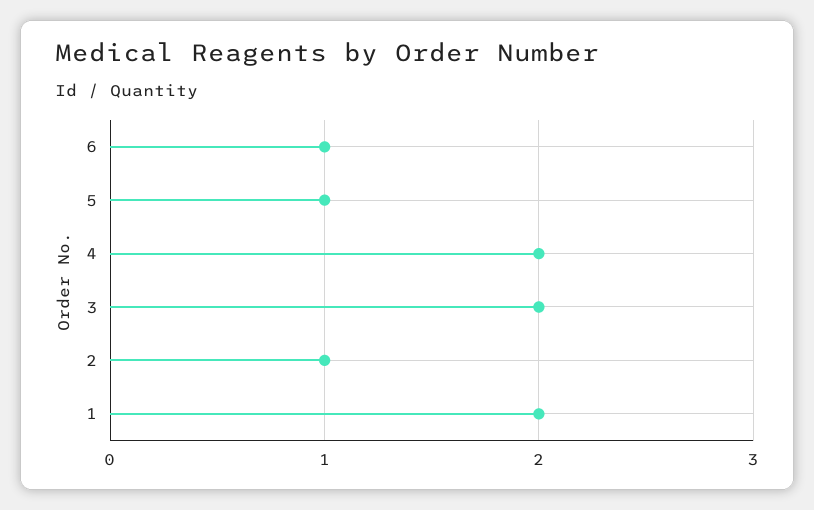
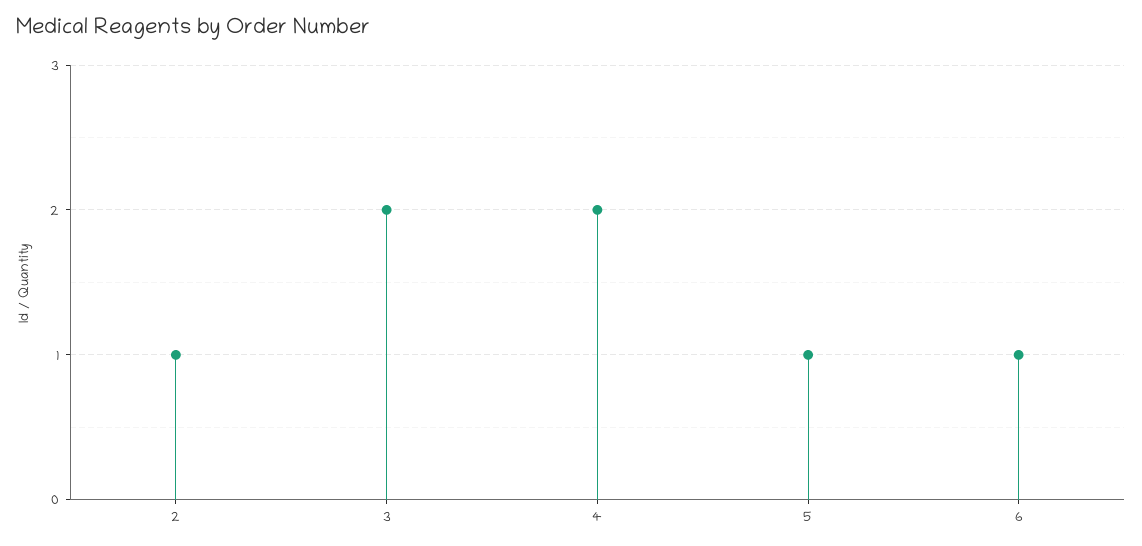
1: 2 -> none

